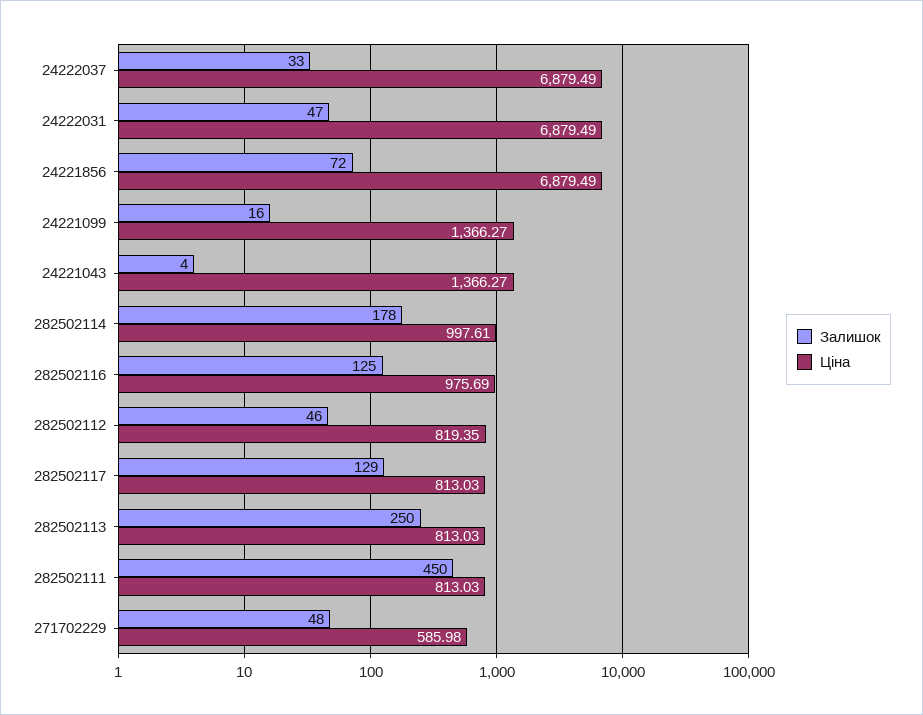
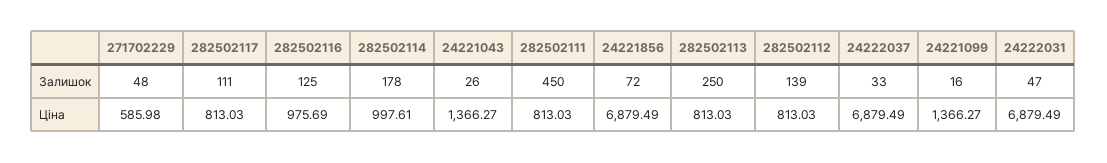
Залишок, 24221043: 4 -> 26
Залишок, 282502112: 46 -> 139
Ціна, 282502112: 819.35 -> 813.03
Залишок, 282502117: 129 -> 111

